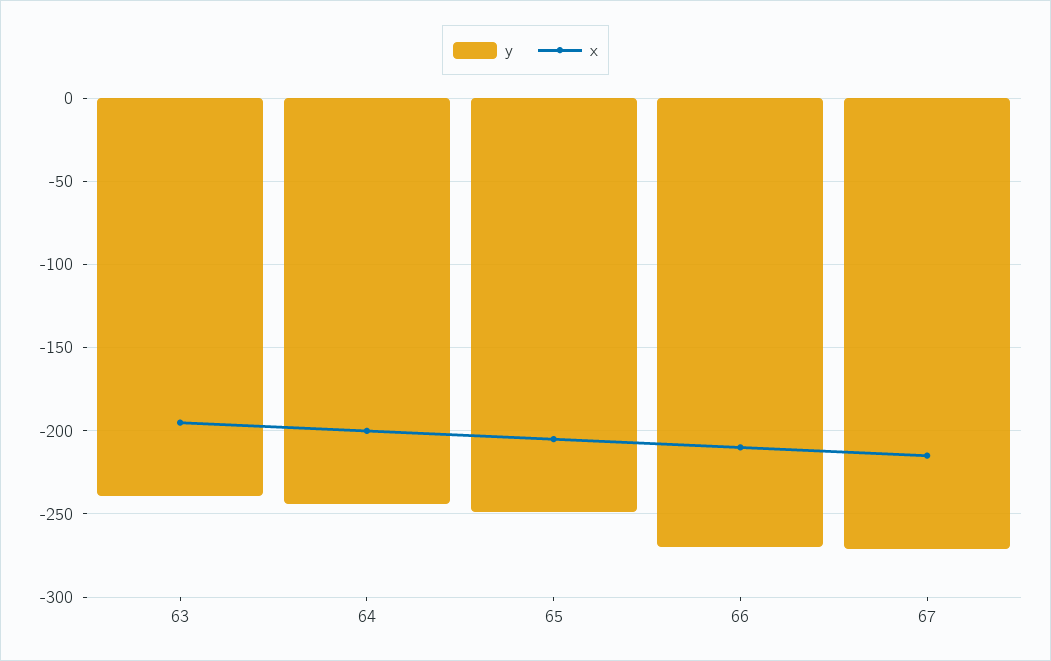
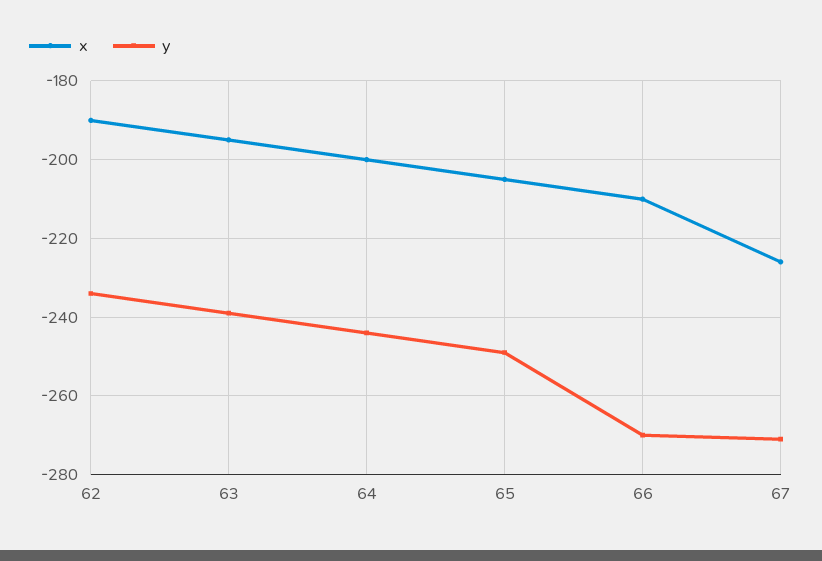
x, 67: -215 -> -225
x, 62: none -> -190
y, 62: none -> -235

